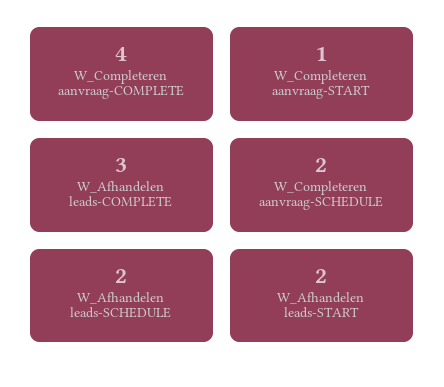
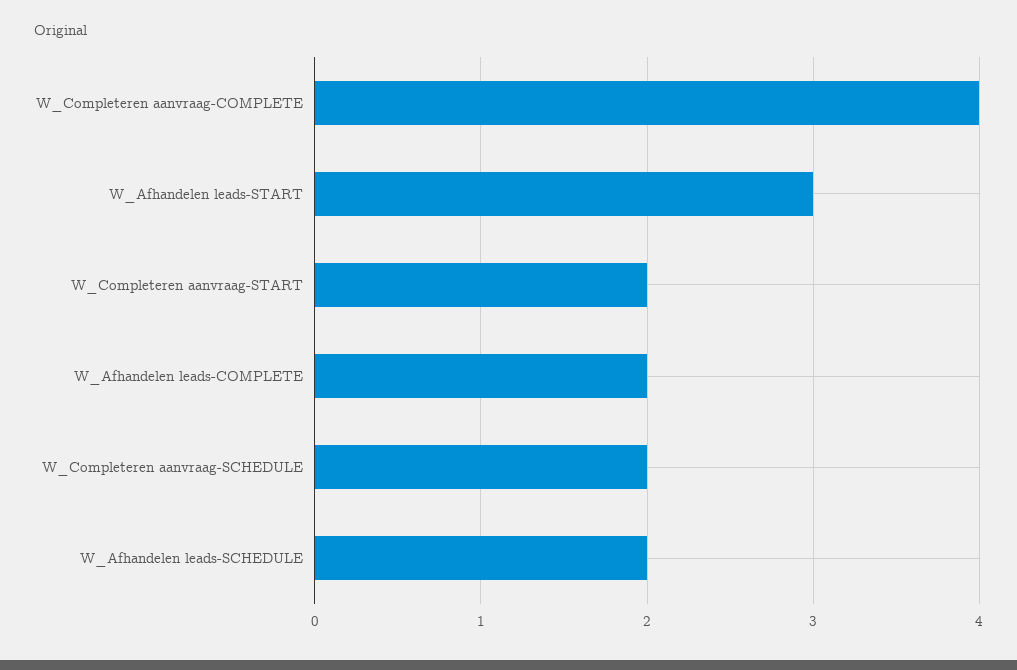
W_Completeren aanvraag-START: 1 -> 2
W_Afhandelen leads-COMPLETE: 3 -> 2
W_Afhandelen leads-START: 2 -> 3

